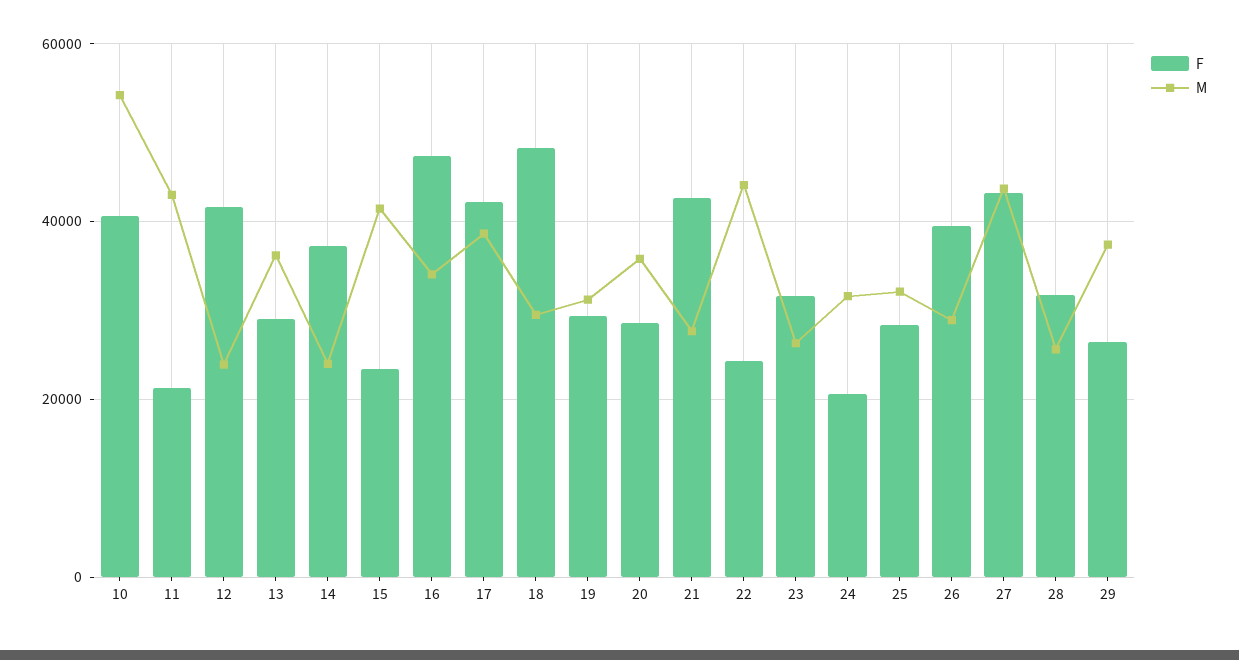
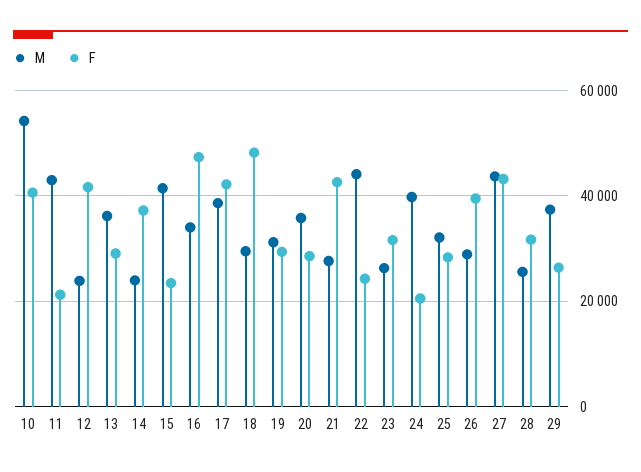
M, 24: 32000 -> 40000

